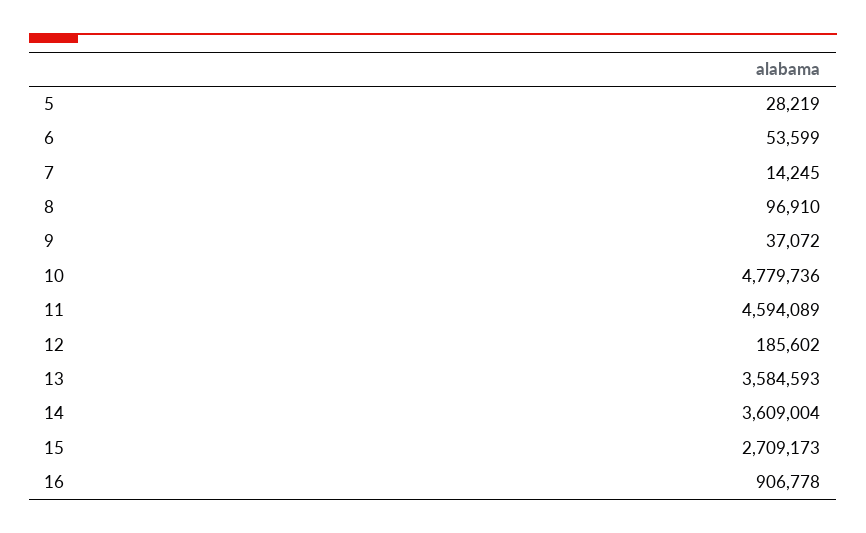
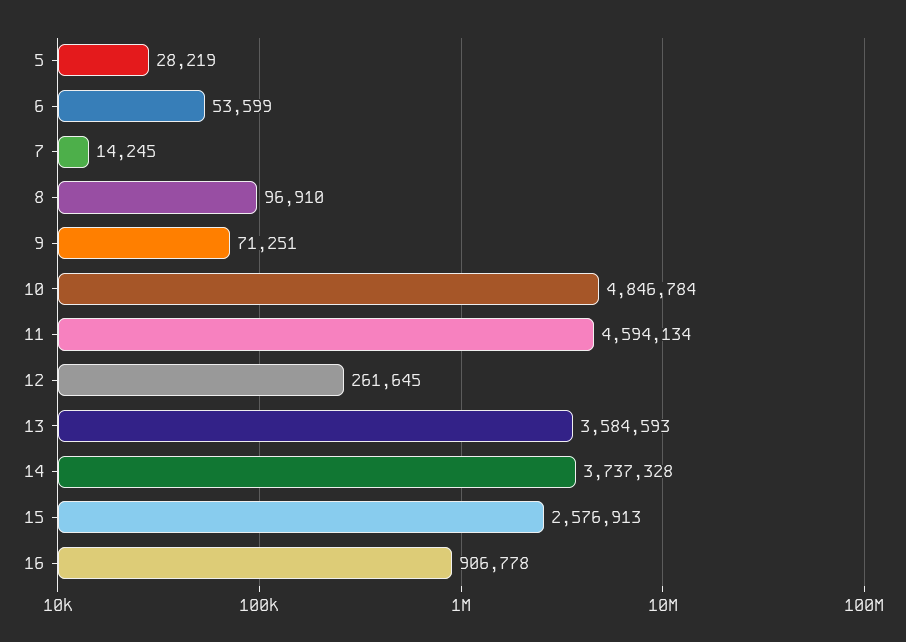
9: 37072 -> 71251
10: 4779736 -> 4846784
11: 4594089 -> 4594134
12: 185602 -> 261645
14: 3609004 -> 3737328
15: 2709173 -> 2576913

